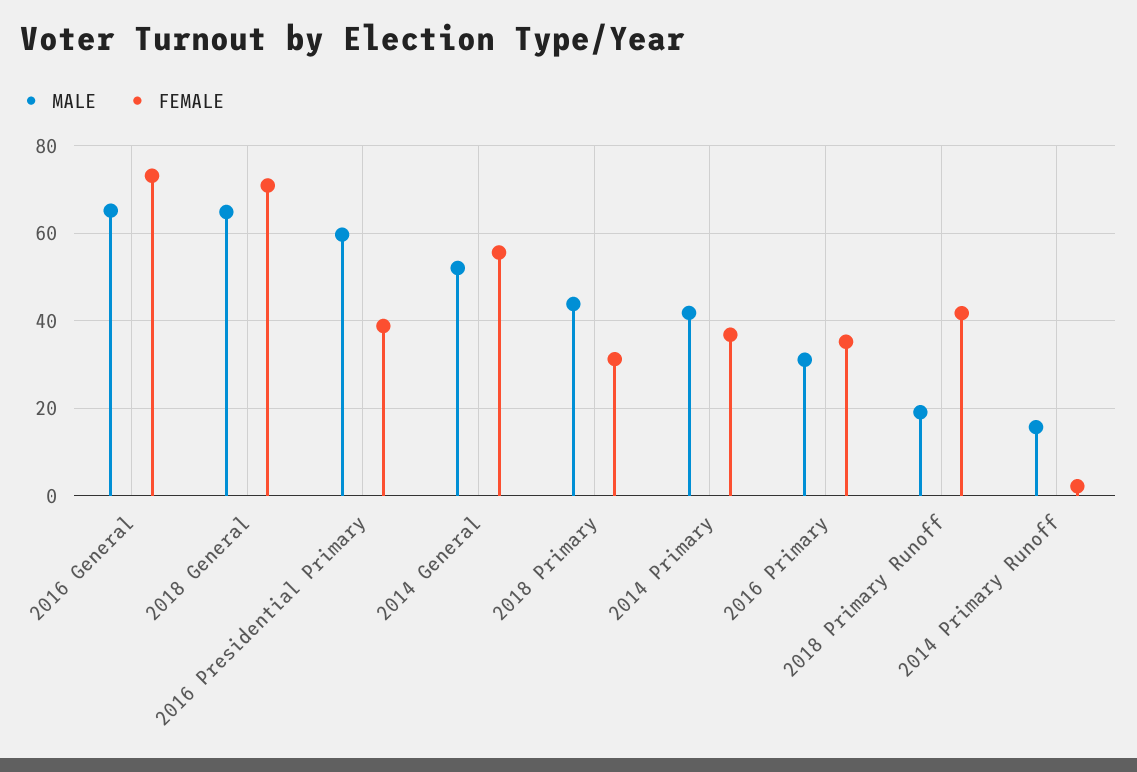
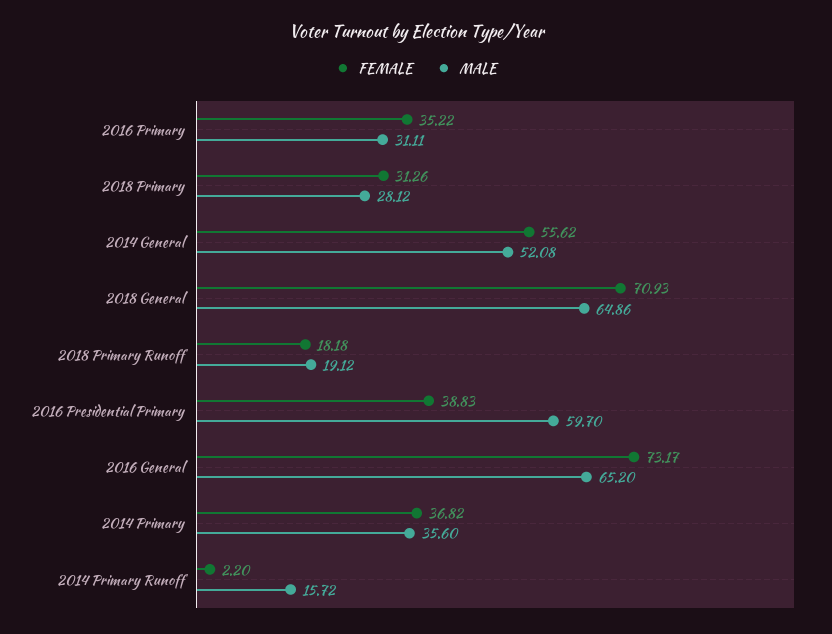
MALE, 2018 Primary: 44 -> 28.12
MALE, 2014 Primary: 42 -> 35.6
FEMALE, 2018 Primary Runoff: 42 -> 18.18

